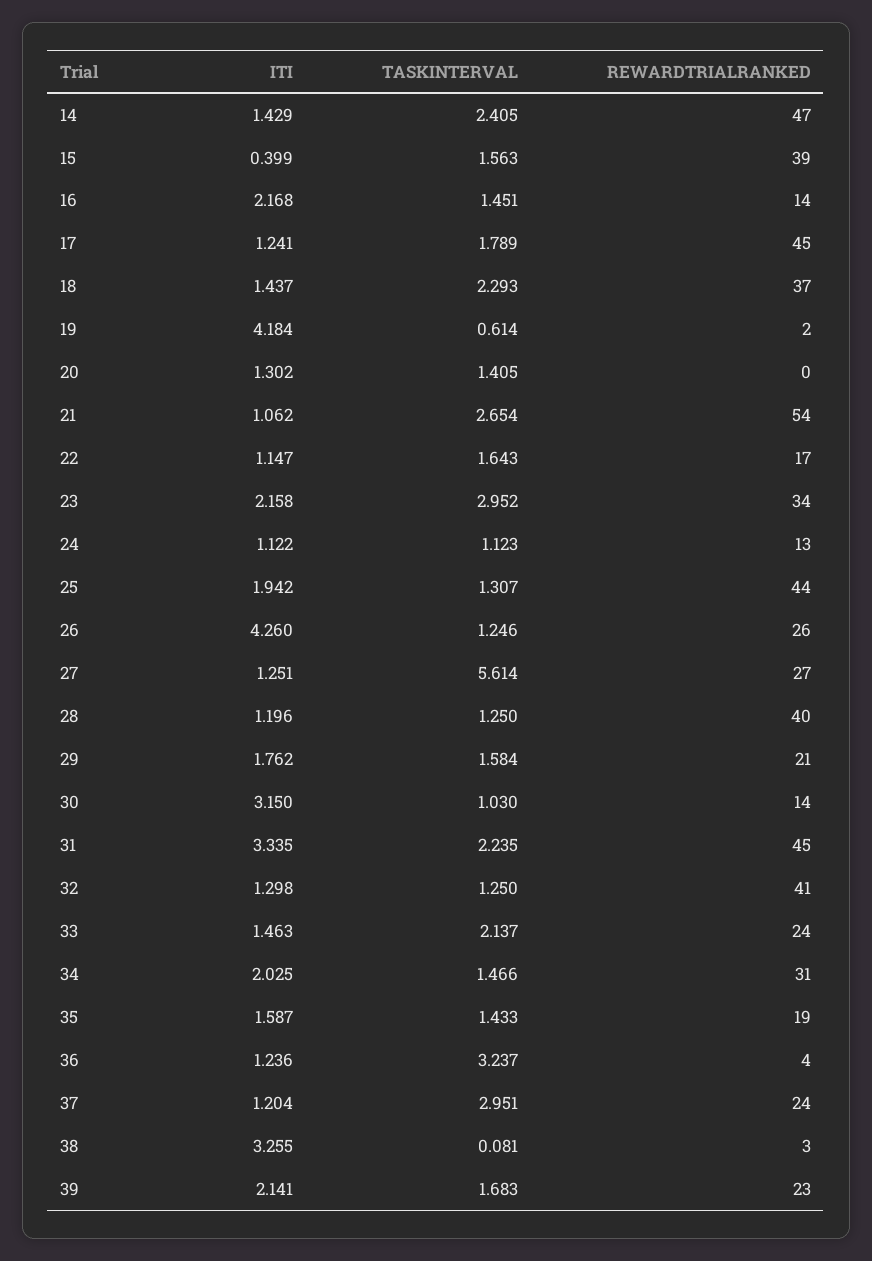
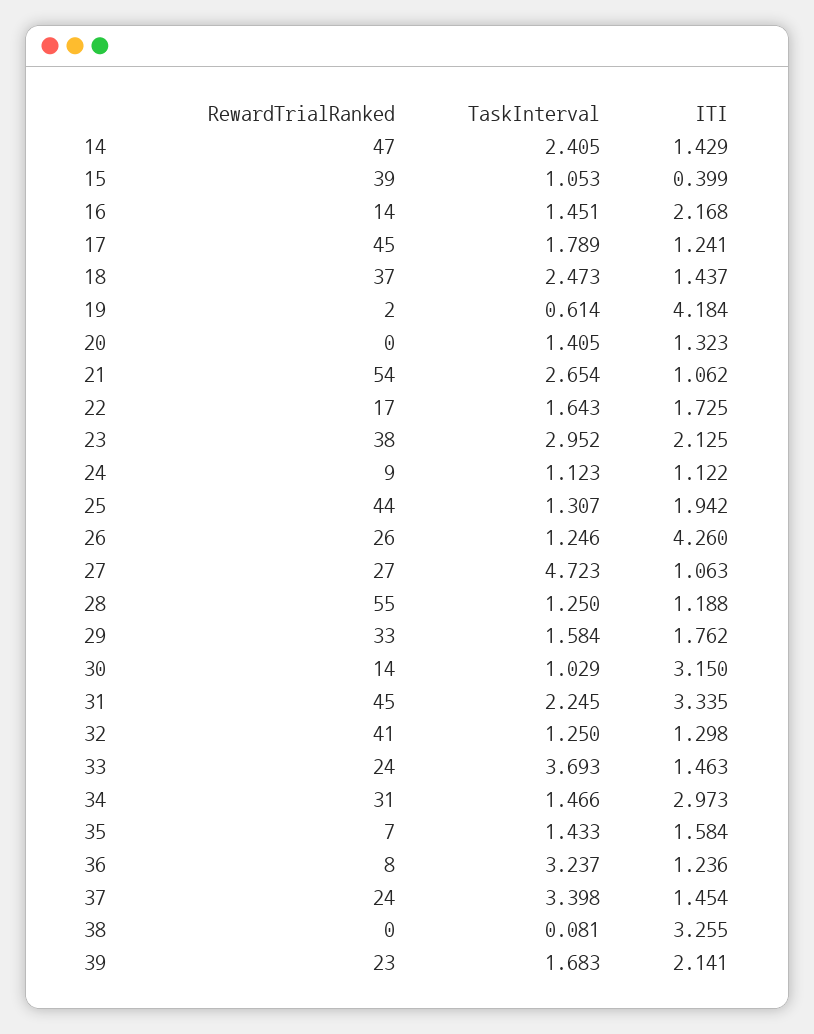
TASKINTERVAL, 15: 1.563 -> 1.053
TASKINTERVAL, 18: 2.293 -> 2.473
ITI, 20: 1.302 -> 1.323
ITI, 22: 1.147 -> 1.725
ITI, 23: 2.158 -> 2.125
REWARDTRIALRANKED, 23: 34 -> 38
REWARDTRIALRANKED, 24: 13 -> 9
ITI, 27: 1.251 -> 1.063
TASKINTERVAL, 27: 5.614 -> 4.723
ITI, 28: 1.196 -> 1.188
REWARDTRIALRANKED, 28: 40 -> 55
REWARDTRIALRANKED, 29: 21 -> 33
TASKINTERVAL, 30: 1.03 -> 1.029
TASKINTERVAL, 31: 2.235 -> 2.245
TASKINTERVAL, 33: 2.137 -> 3.693
ITI, 34: 2.025 -> 2.973
ITI, 35: 1.587 -> 1.584
REWARDTRIALRANKED, 35: 19 -> 7
REWARDTRIALRANKED, 36: 4 -> 8
ITI, 37: 1.204 -> 1.454
TASKINTERVAL, 37: 2.951 -> 3.398
REWARDTRIALRANKED, 38: 3 -> 0

